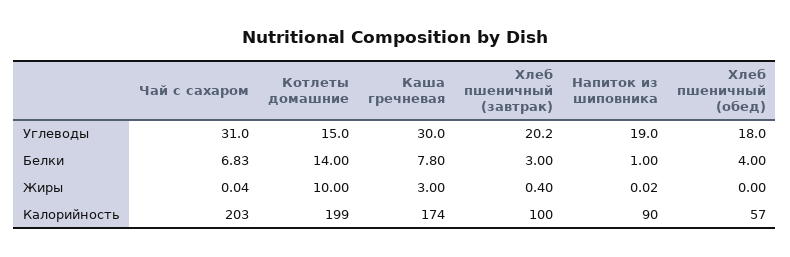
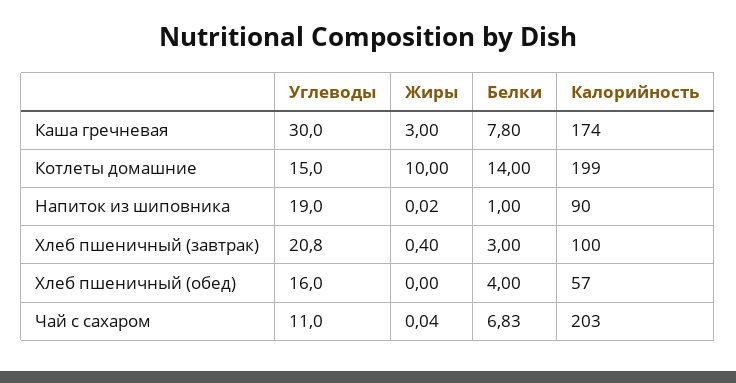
Чай с сахаром, Углеводы: 31 -> 11
Хлеб пшеничный (завтрак), Углеводы: 20.2 -> 20.8
Хлеб пшеничный (обед), Углеводы: 18 -> 16

